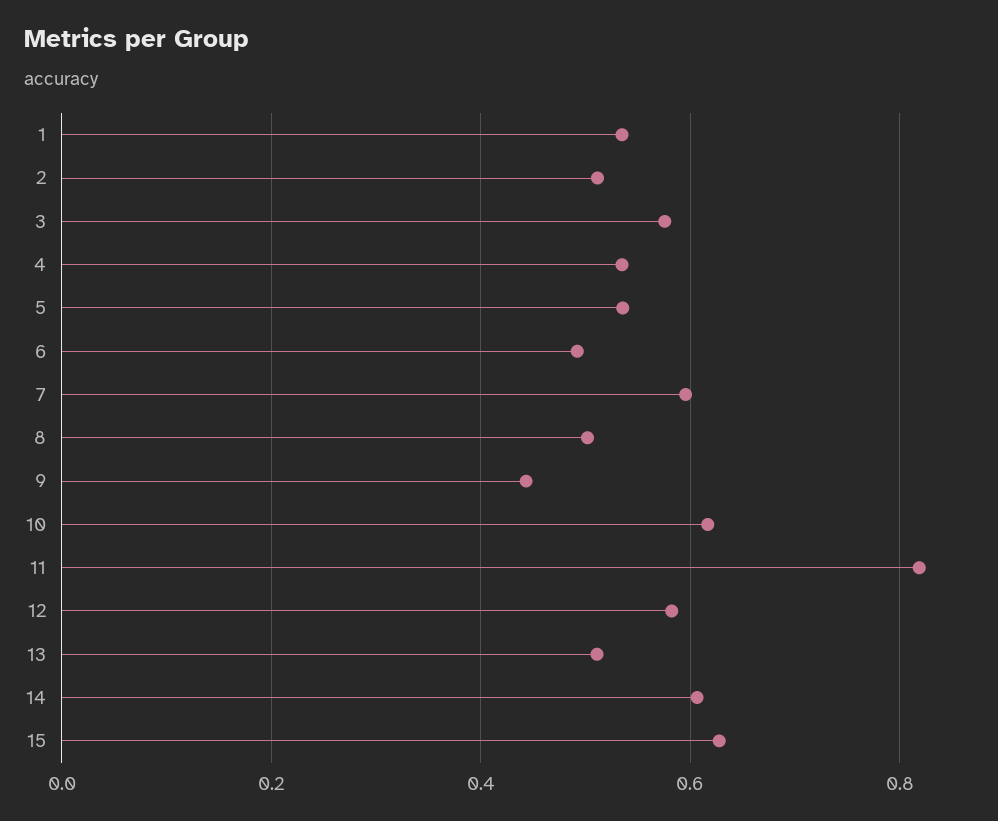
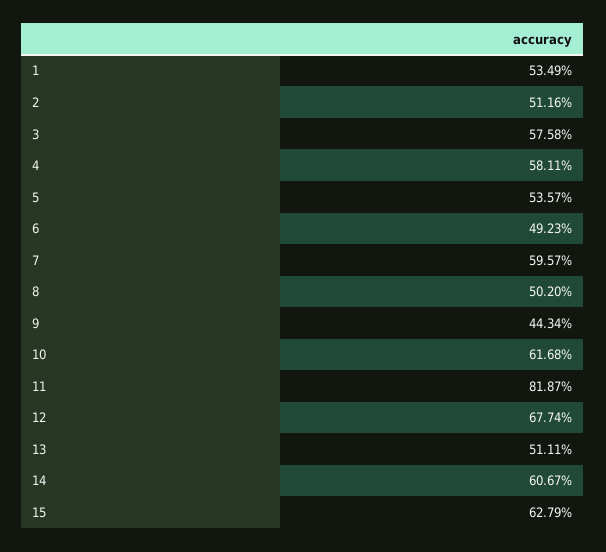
4: 0.54 -> 0.5811
12: 0.58 -> 0.6774

